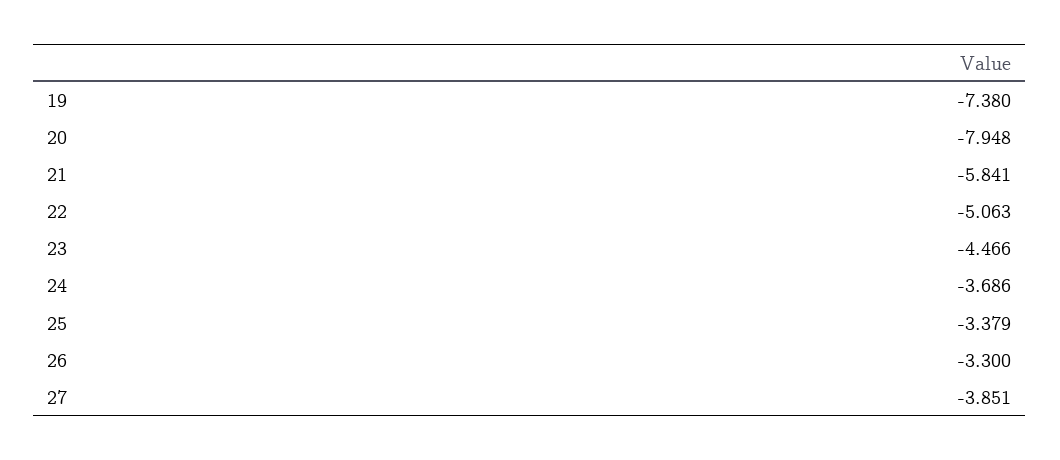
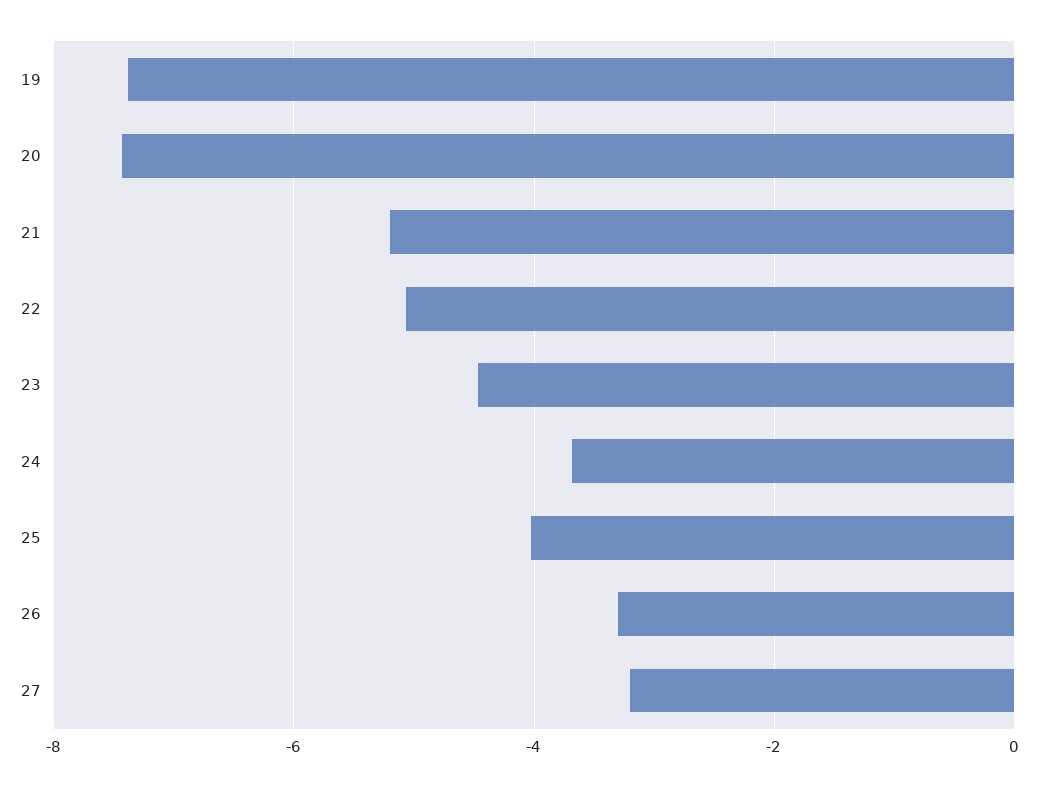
20: -7.948 -> -7.4
21: -5.841 -> -5.2
25: -3.379 -> -4
27: -3.851 -> -3.2

